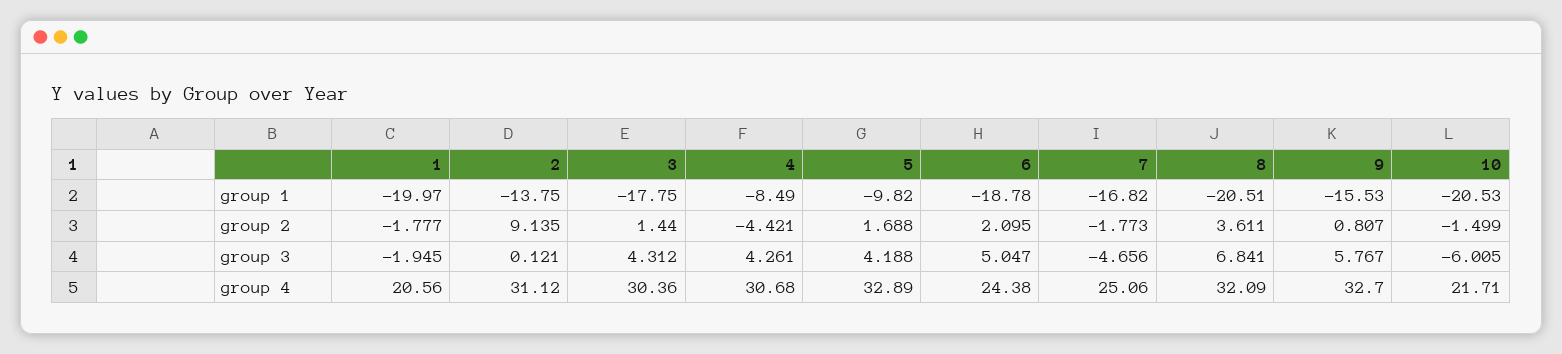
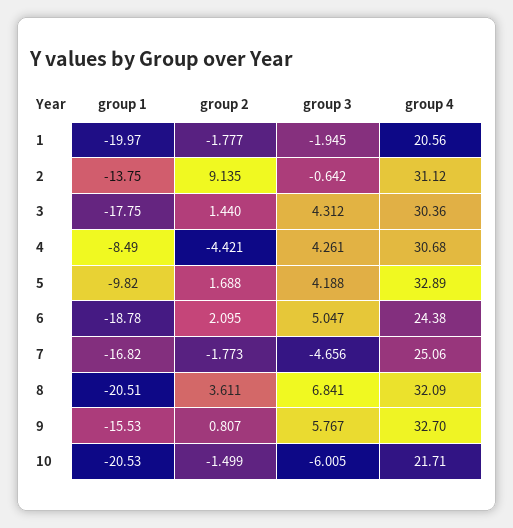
2, group 3: 0.121 -> -0.642

